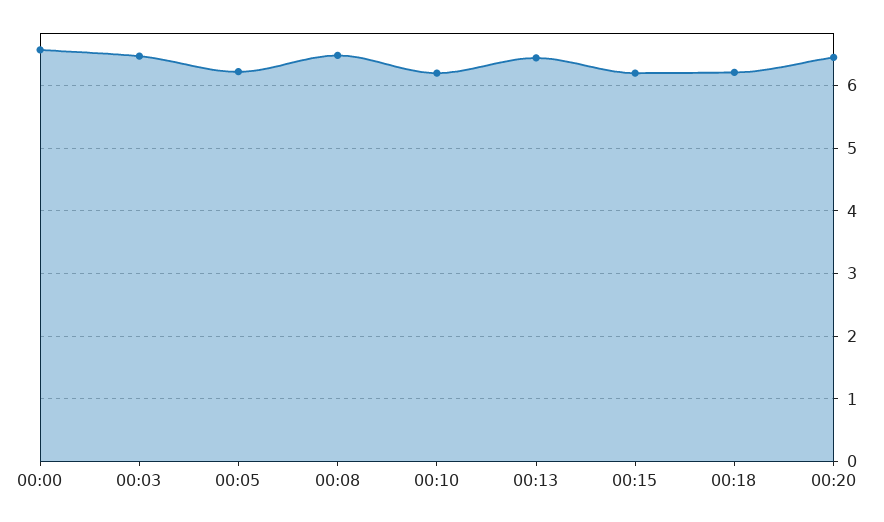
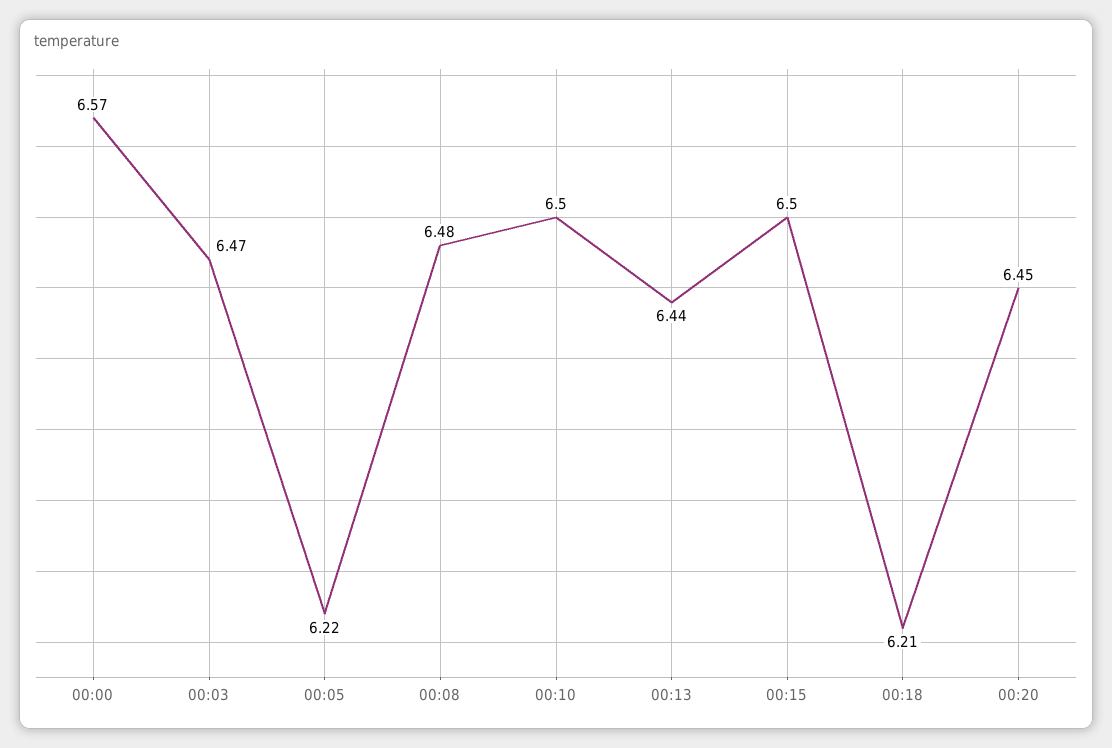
00:10: 6.2 -> 6.5
00:15: 6.2 -> 6.5

